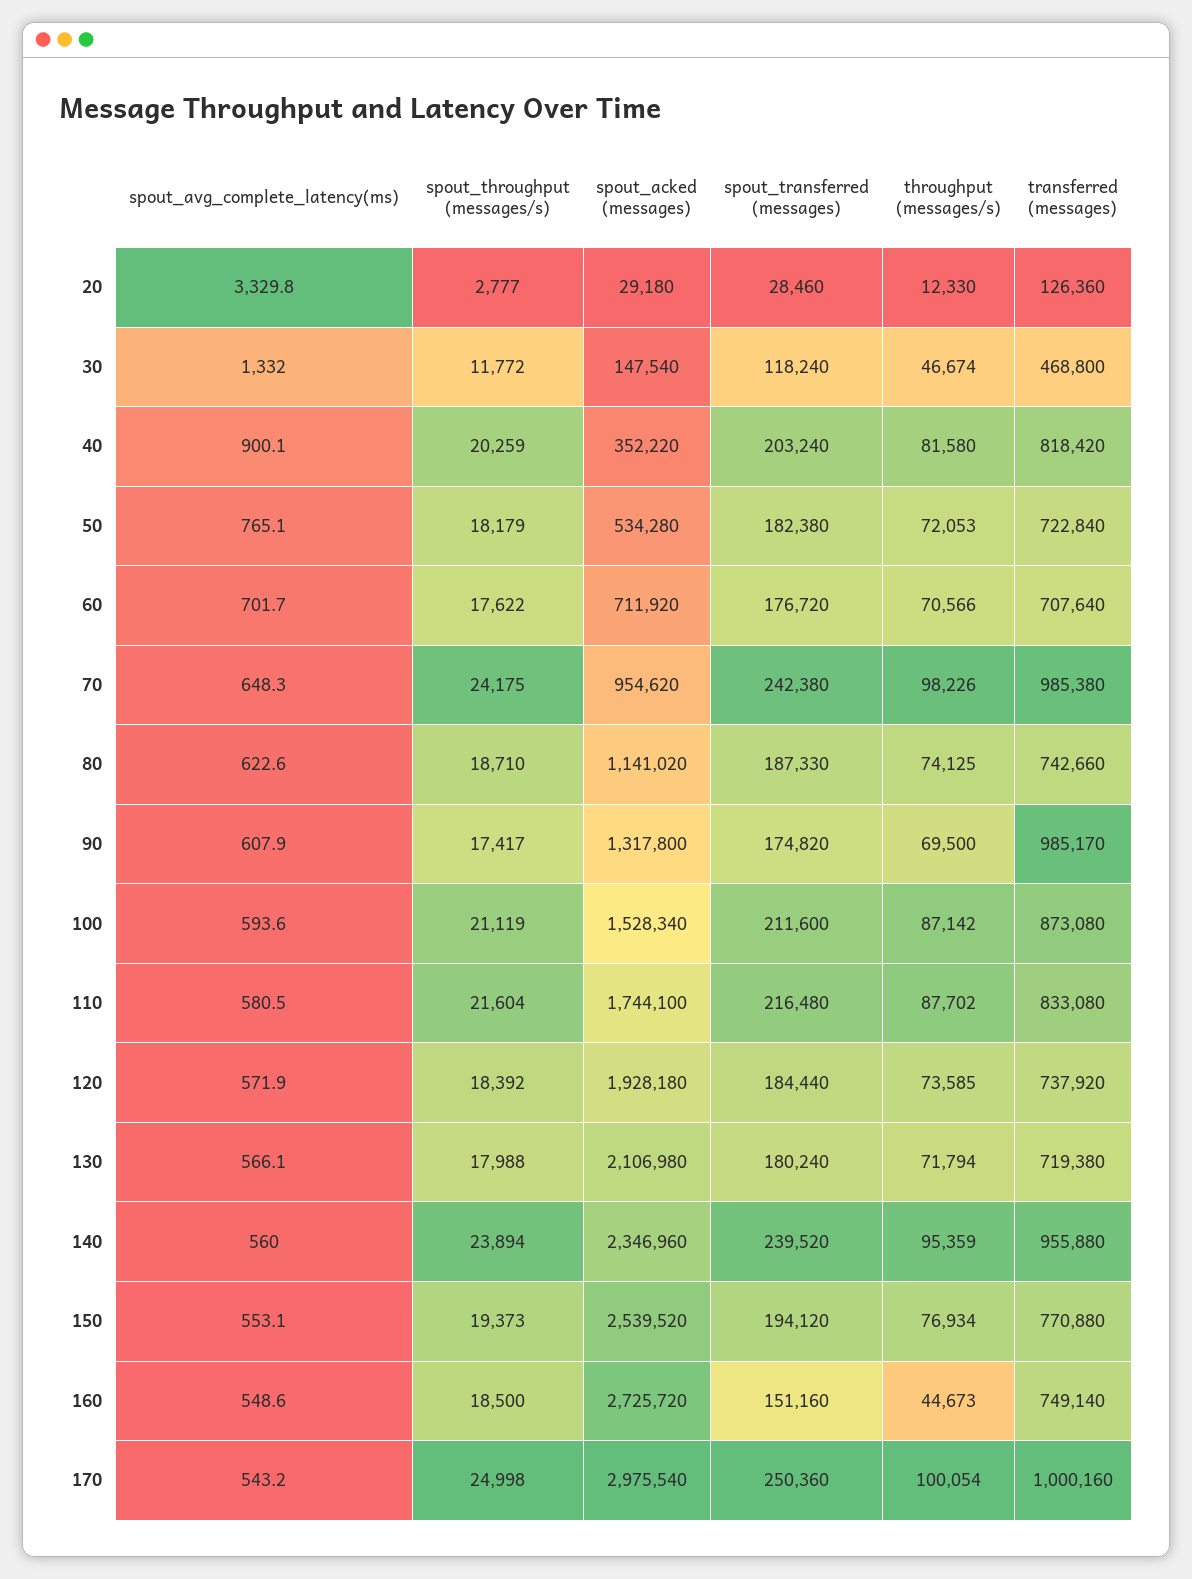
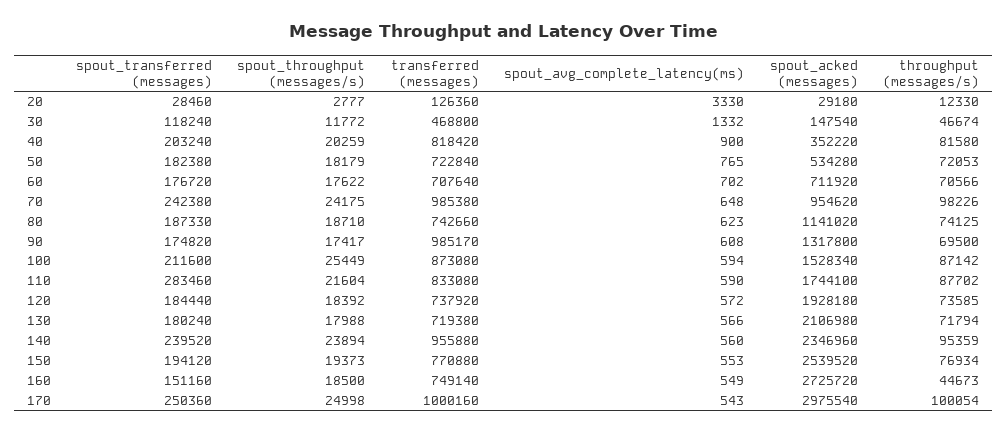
spout_throughput (messages/s), 100: 21119 -> 25449
spout_avg_complete_latency(ms), 110: 580.5 -> 590
spout_transferred (messages), 110: 216480 -> 283460

